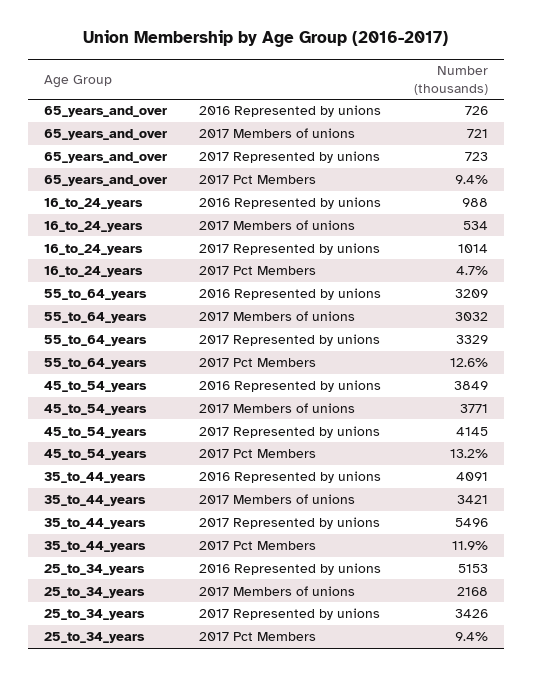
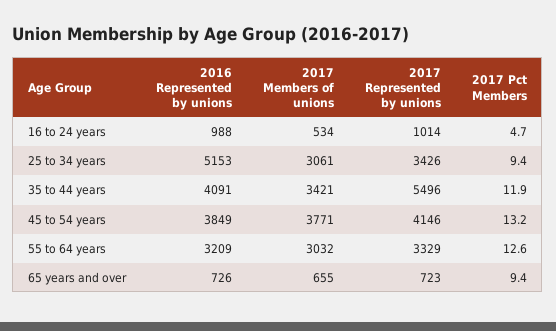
65_years_and_over, 2017 Members of unions: 721 -> 655
45_to_54_years, 2017 Represented by unions: 4145 -> 4146
25_to_34_years, 2017 Members of unions: 2168 -> 3061

